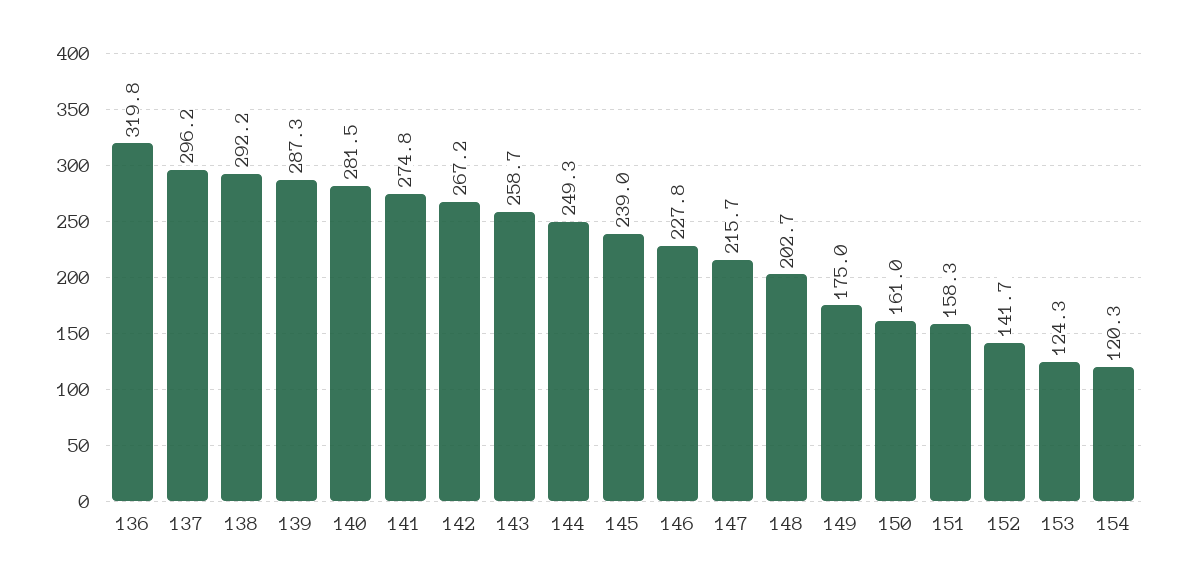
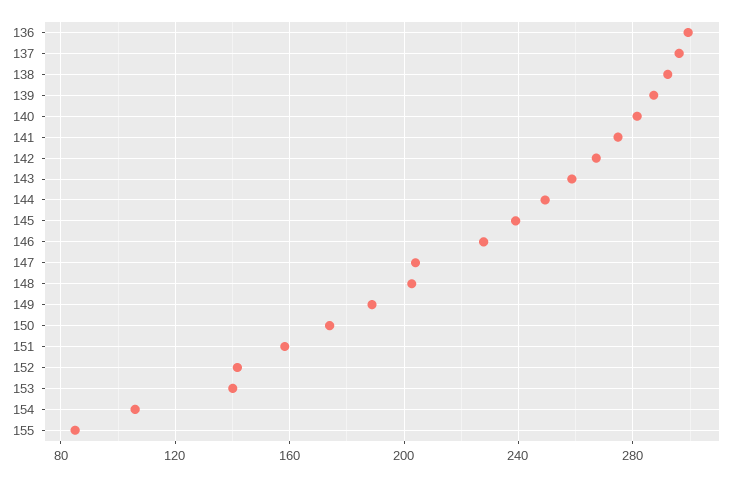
136: 319.8 -> 300
147: 215.7 -> 205
149: 175 -> 190
150: 161 -> 175
153: 124.3 -> 140
154: 120.3 -> 105
155: none -> 85

